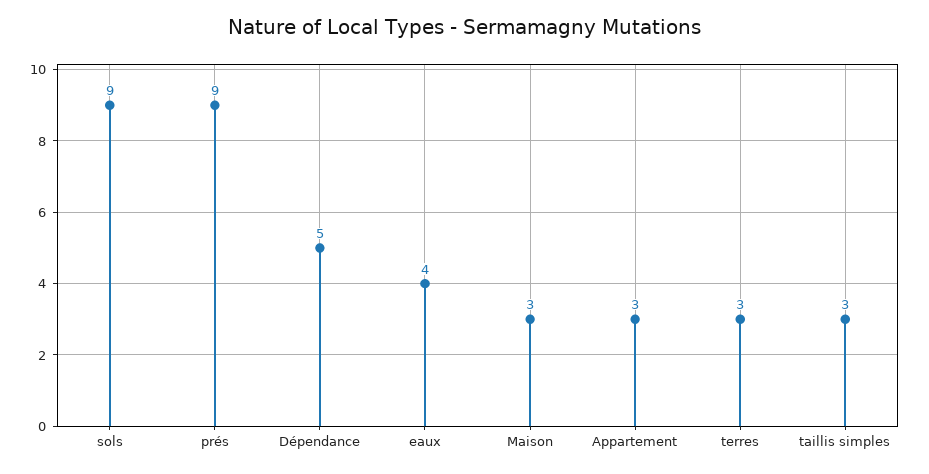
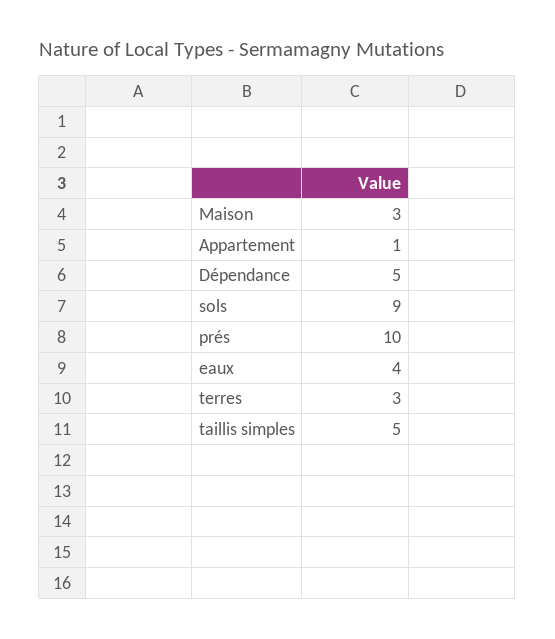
prés: 9 -> 10
Appartement: 3 -> 1
taillis simples: 3 -> 5

